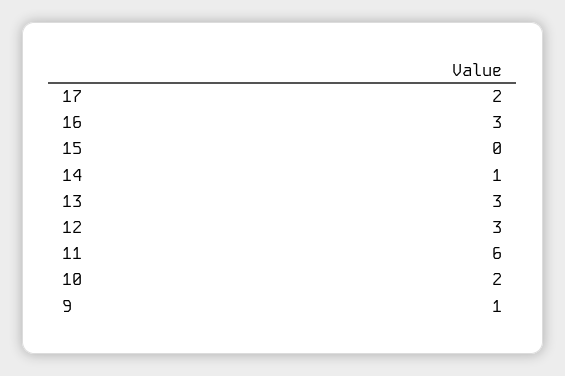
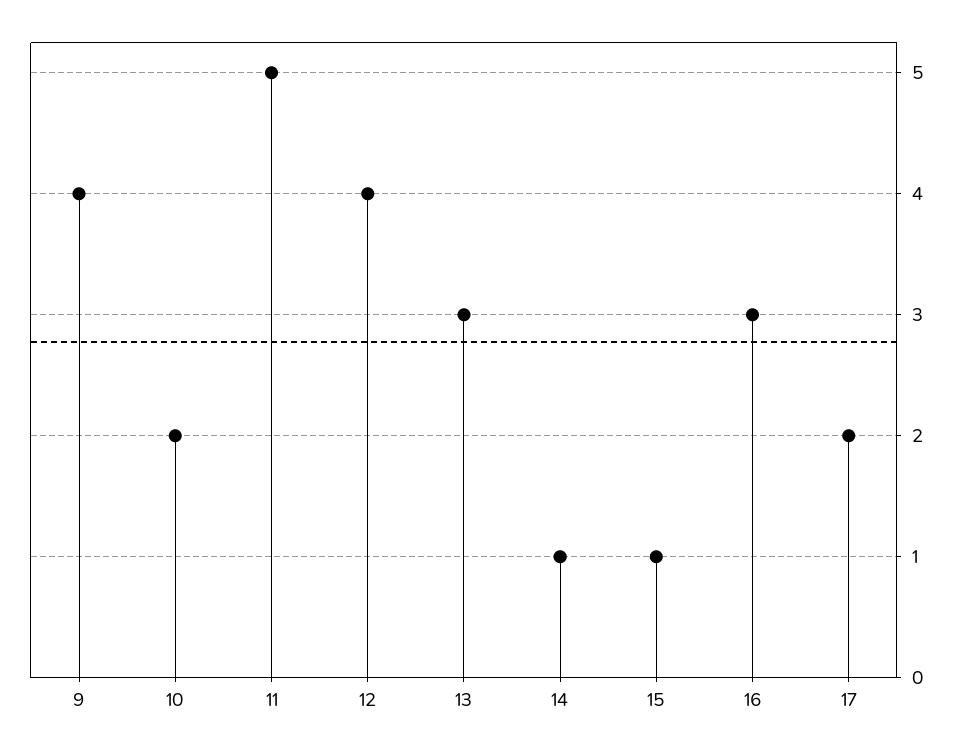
15: 0 -> 1
12: 3 -> 4
11: 6 -> 5
9: 1 -> 4

